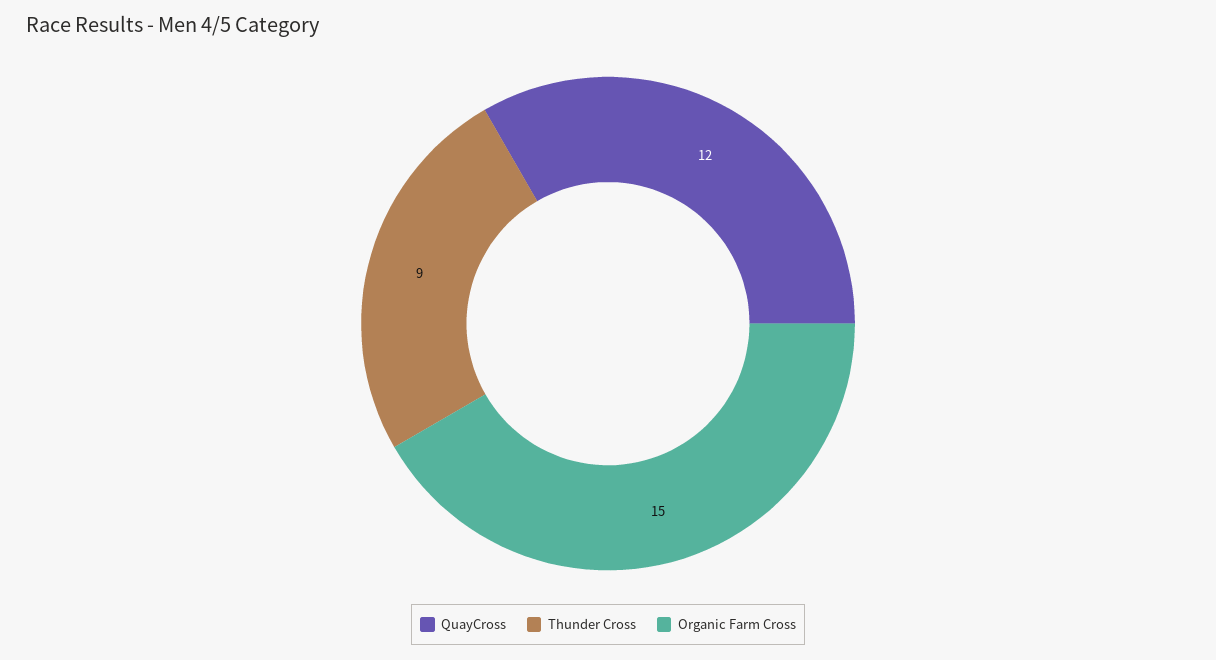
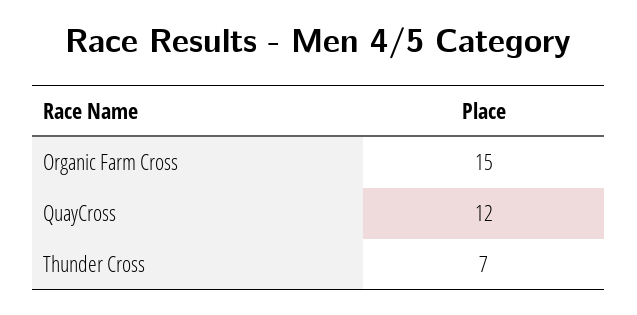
Thunder Cross: 9 -> 7

